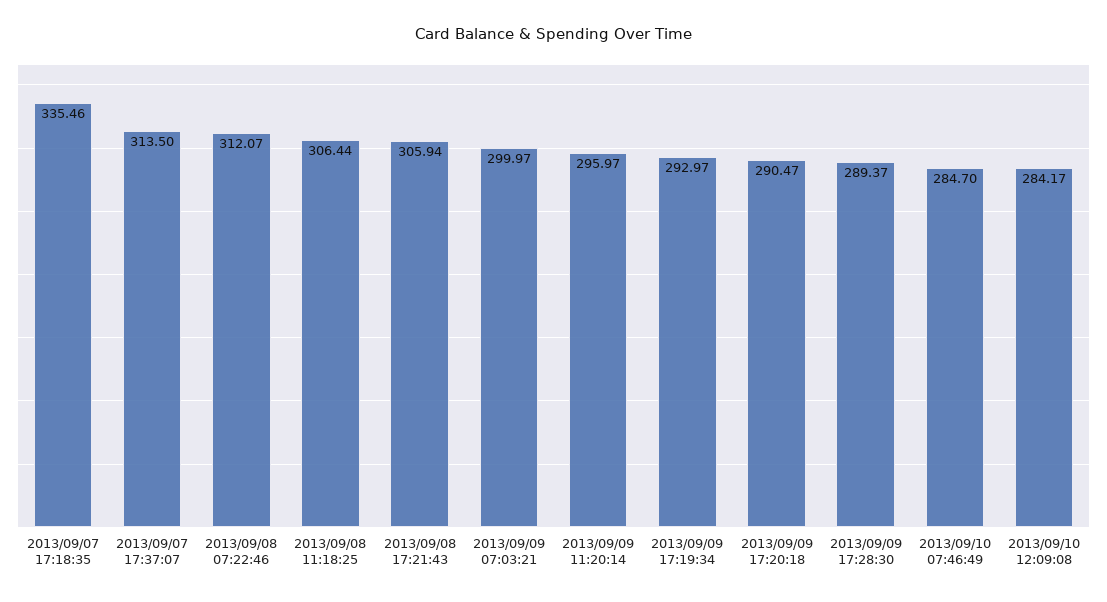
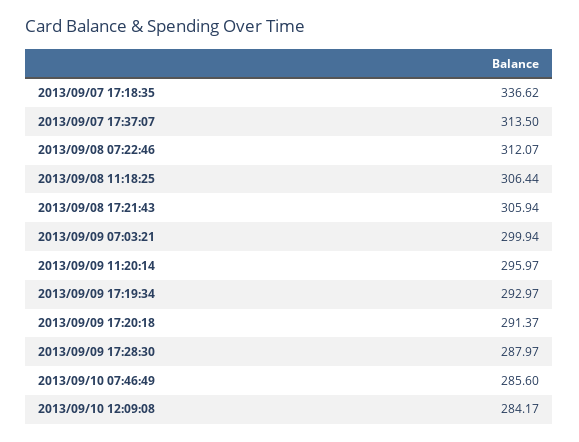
2013/09/07 17:18:35: 335.46 -> 336.62
2013/09/09 07:03:21: 299.97 -> 299.94
2013/09/09 17:20:18: 290.47 -> 291.37
2013/09/09 17:28:30: 289.37 -> 287.97
2013/09/10 07:46:49: 284.7 -> 285.6

